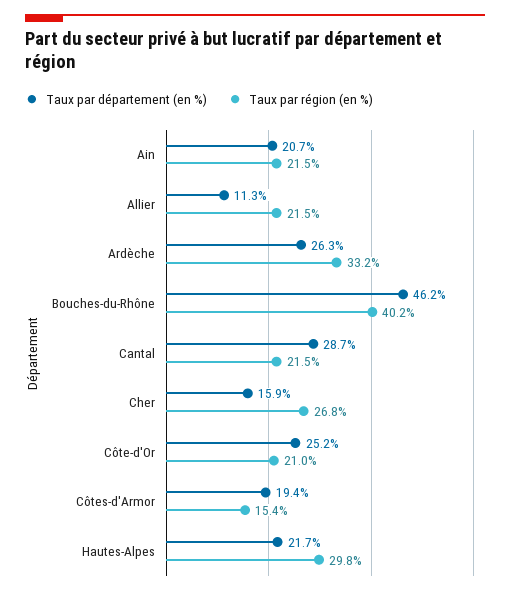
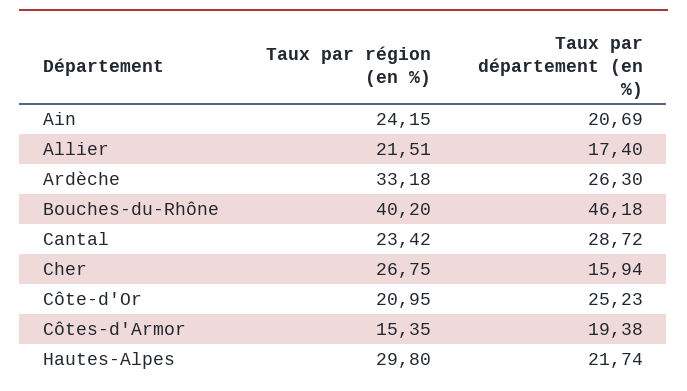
Taux par région (en %), Ain: 21.5 -> 24.15
Taux par département (en %), Allier: 11.3 -> 17.4
Taux par région (en %), Cantal: 21.5 -> 23.42

